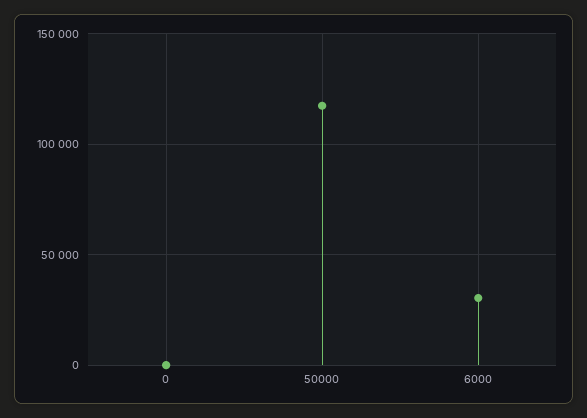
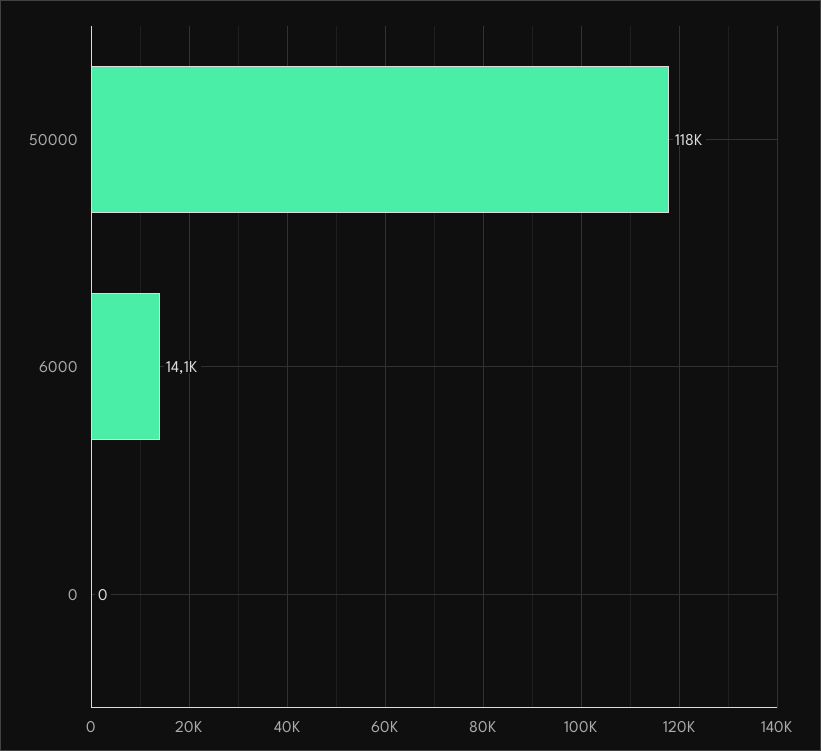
6000: 30000 -> 14100

